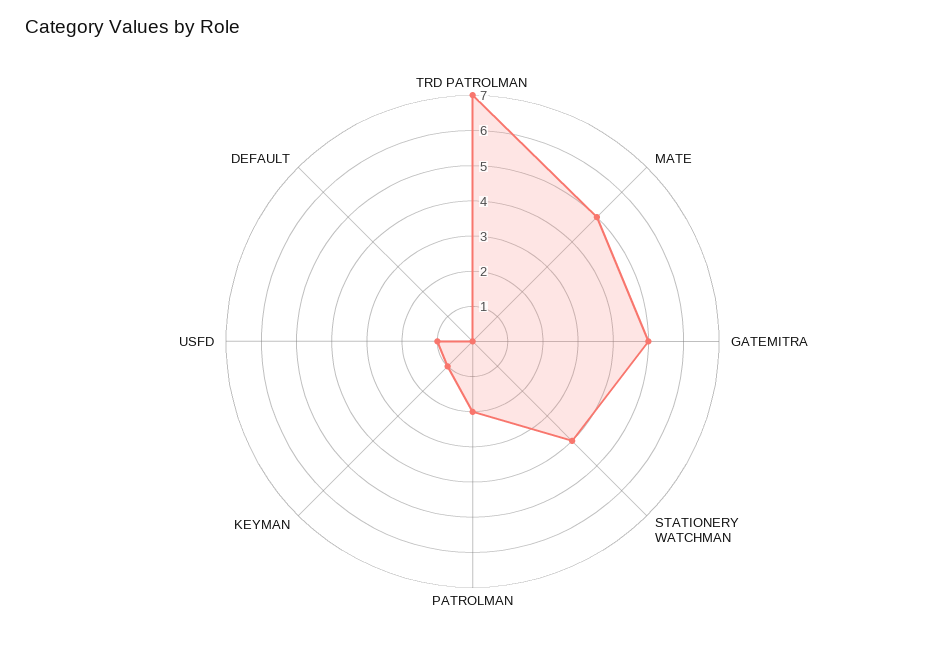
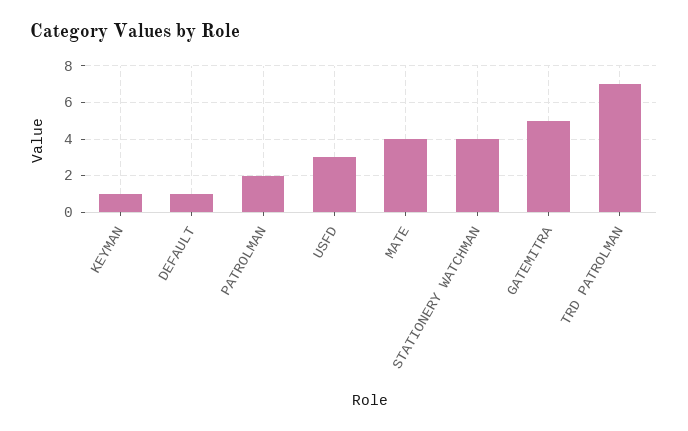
MATE: 5 -> 4
USFD: 1 -> 3
DEFAULT: 0 -> 1

